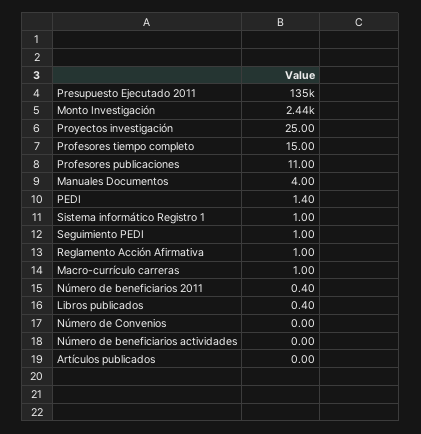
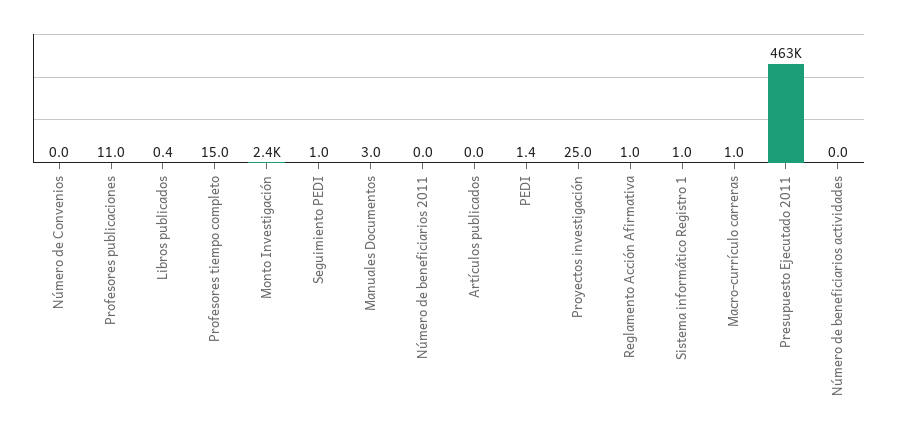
Presupuesto Ejecutado 2011: 135000 -> 463000
Manuales Documentos: 4 -> 3
Número de beneficiarios 2011: 0.4 -> 0

